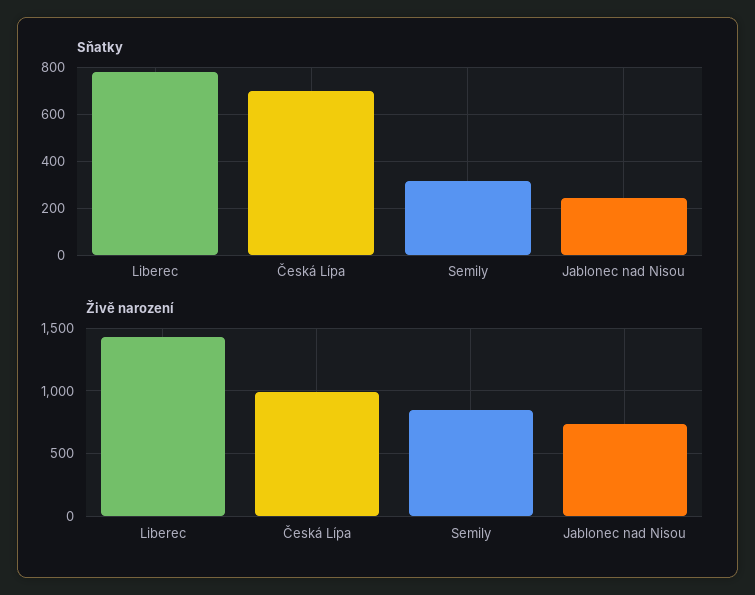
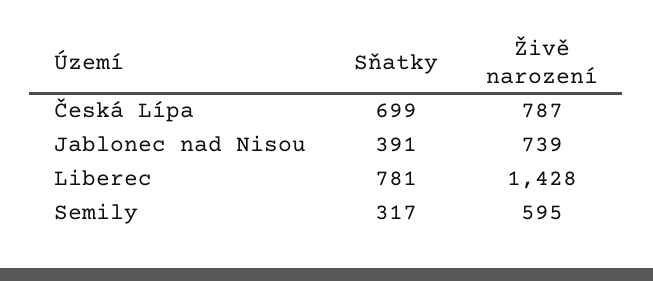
Sňatky, Jablonec nad Nisou: 250 -> 391
Živě narození, Česká Lípa: 1000 -> 787
Živě narození, Semily: 850 -> 595

